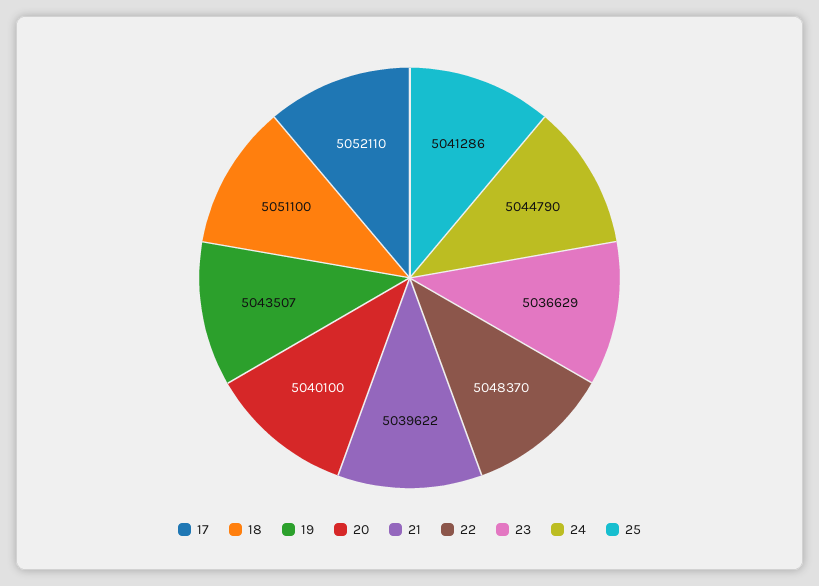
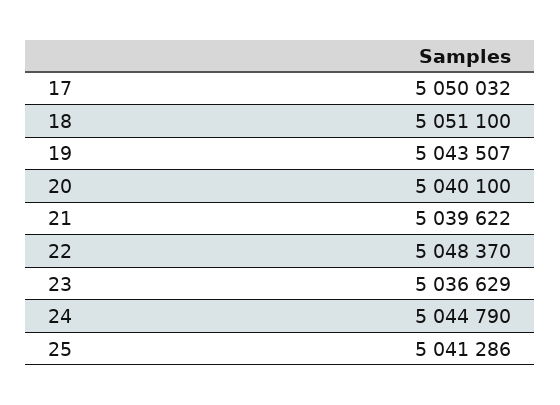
17: 5052110 -> 5050032

